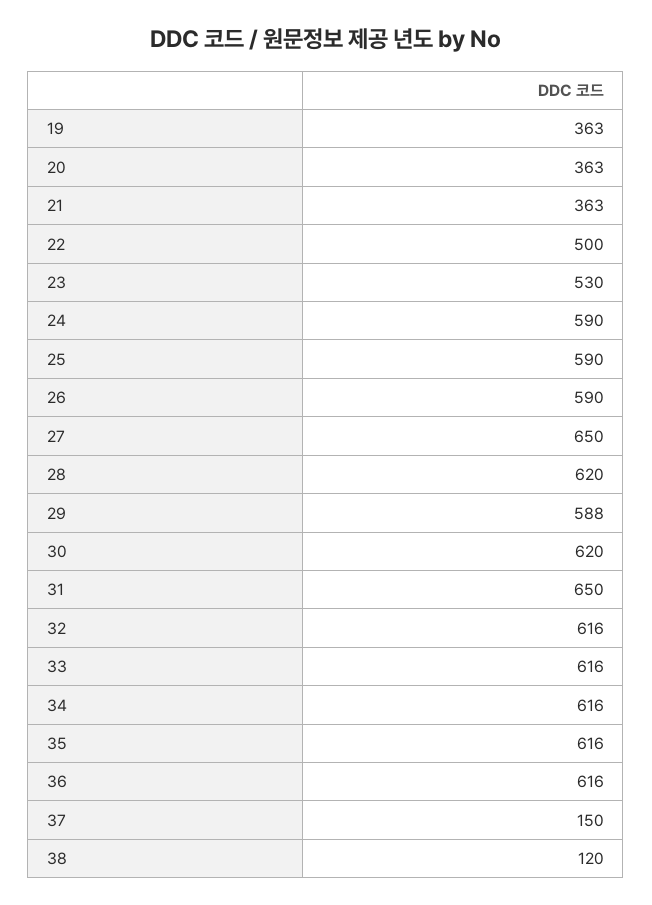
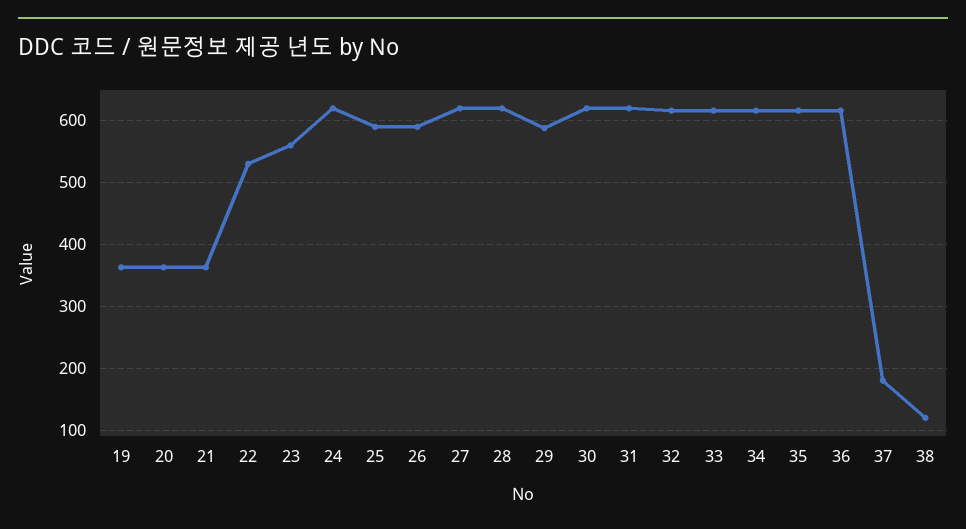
22: 500 -> 530
23: 530 -> 560
24: 590 -> 620
27: 650 -> 620
31: 650 -> 620
37: 150 -> 180

